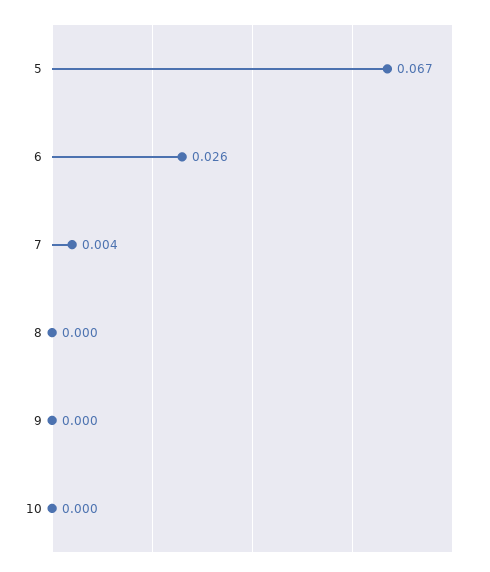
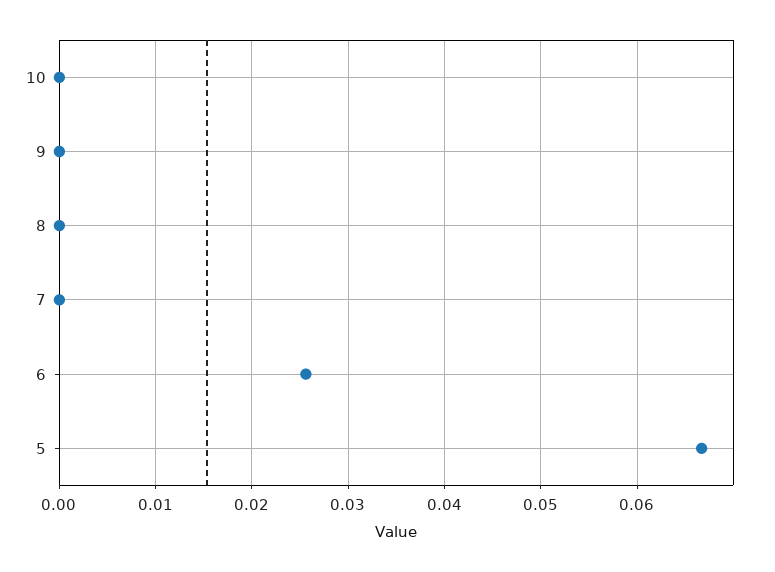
7: 0.004 -> 0

